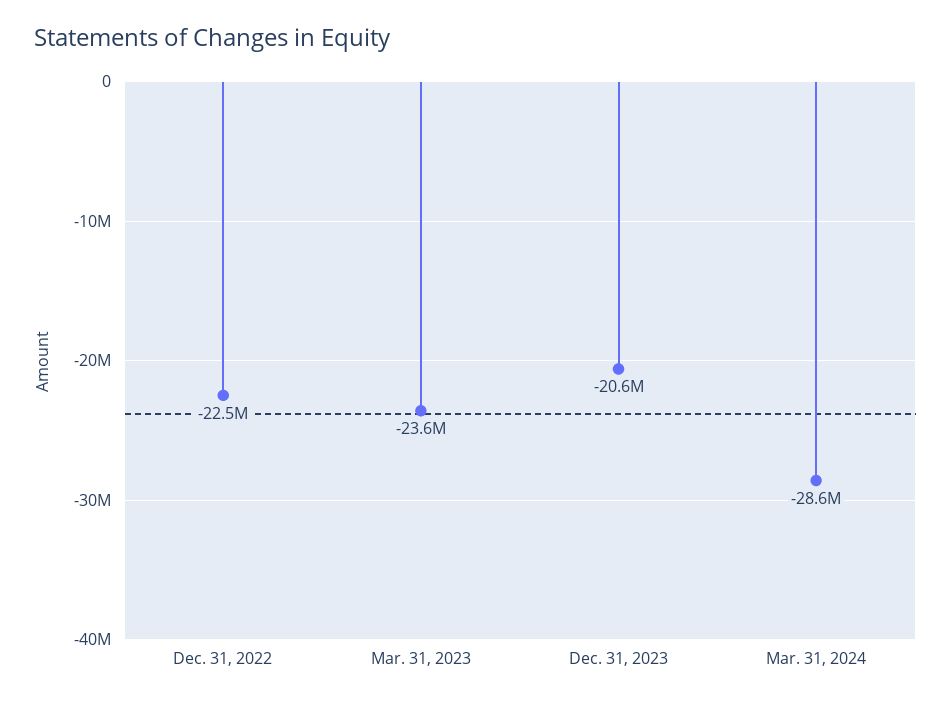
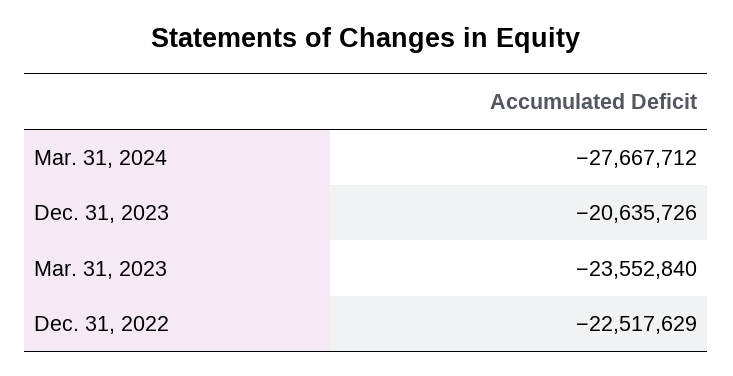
Mar. 31, 2024: -28600000 -> -27667712

